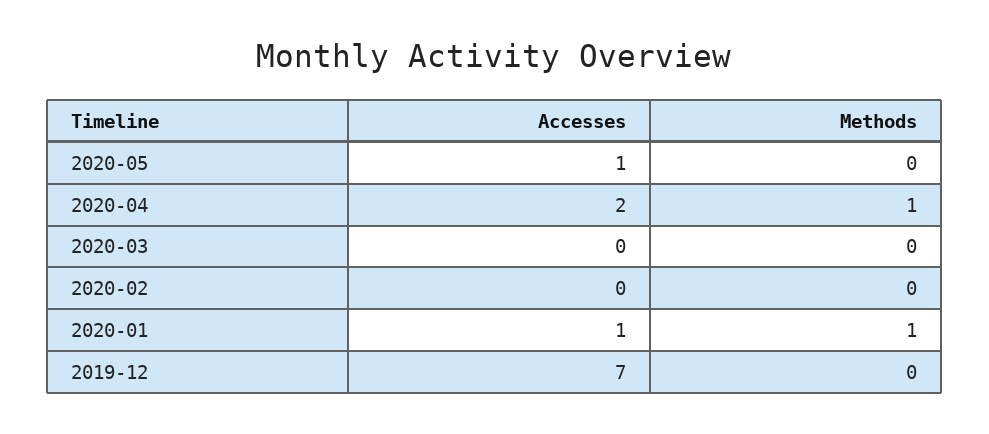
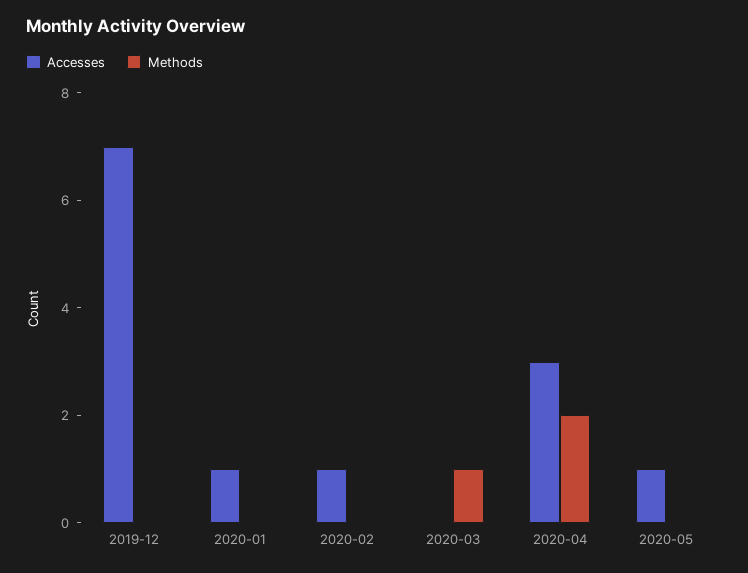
Accesses, 2020-04: 2 -> 3
Methods, 2020-04: 1 -> 2
Methods, 2020-03: 0 -> 1
Accesses, 2020-02: 0 -> 1
Methods, 2020-01: 1 -> 0

